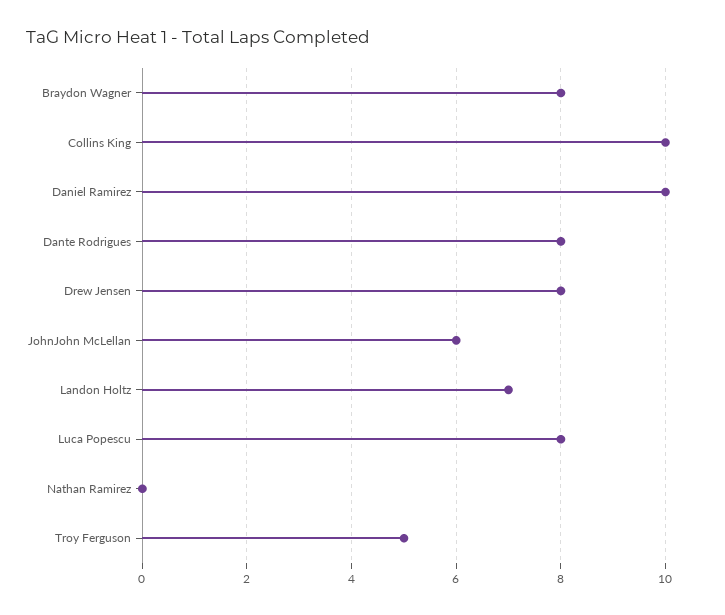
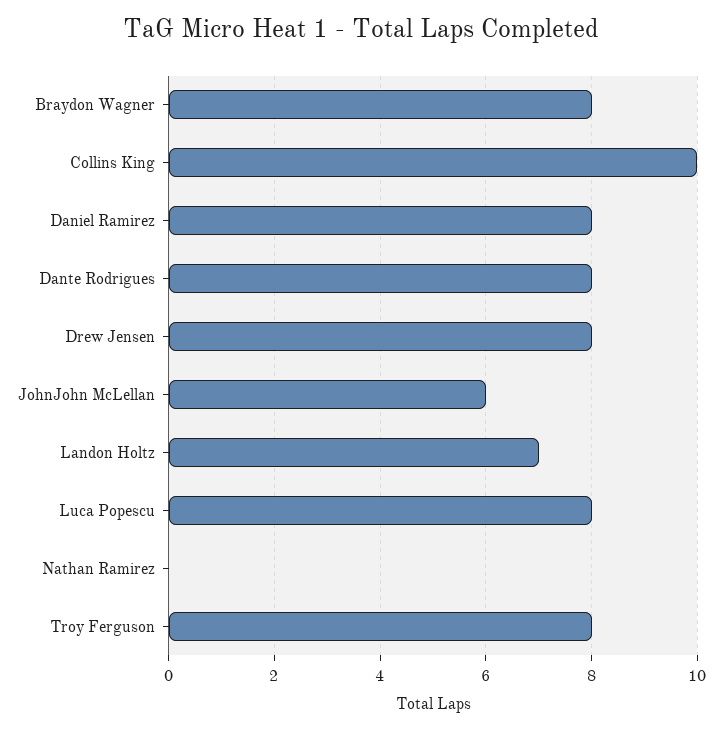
Daniel Ramirez: 10 -> 8
Troy Ferguson: 5 -> 8

